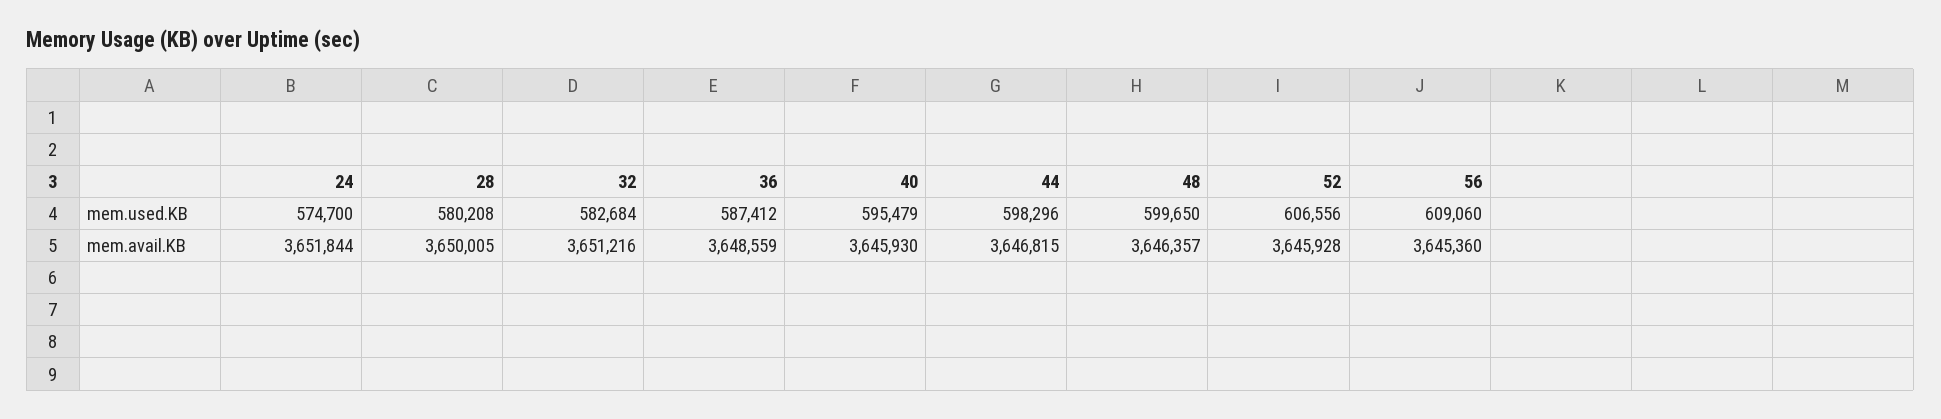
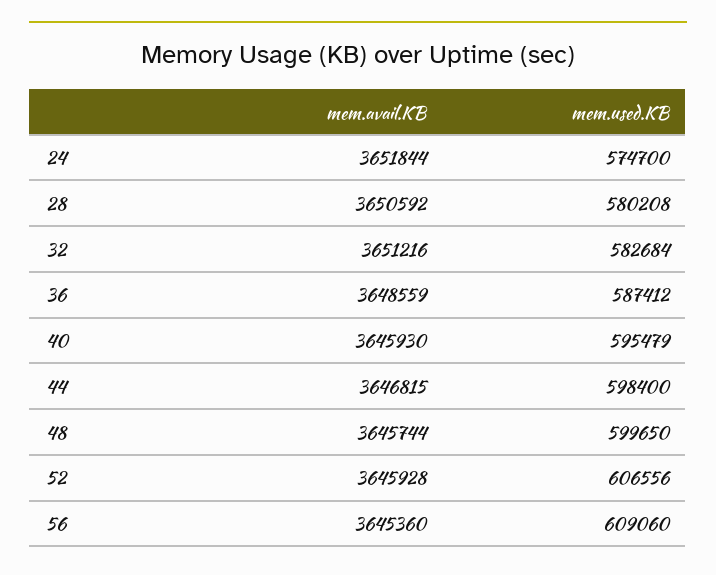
44, mem.used.KB: 598296 -> 598400
28, mem.avail.KB: 3650005 -> 3650592
48, mem.avail.KB: 3646357 -> 3645744

